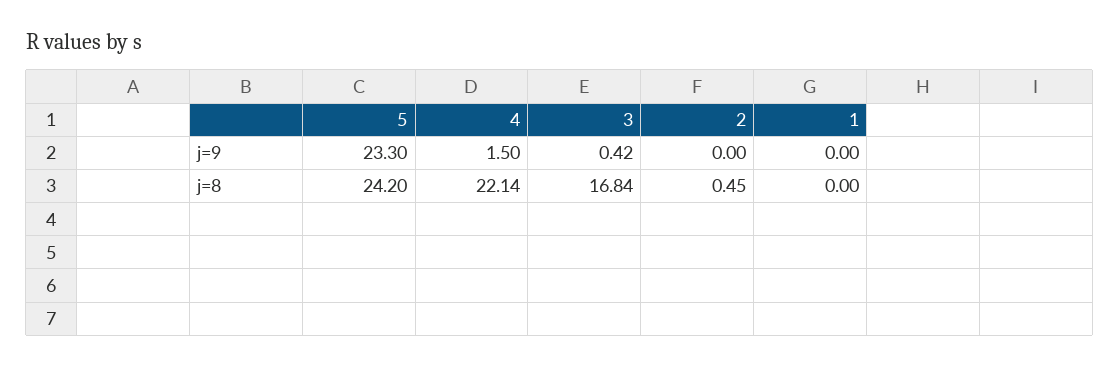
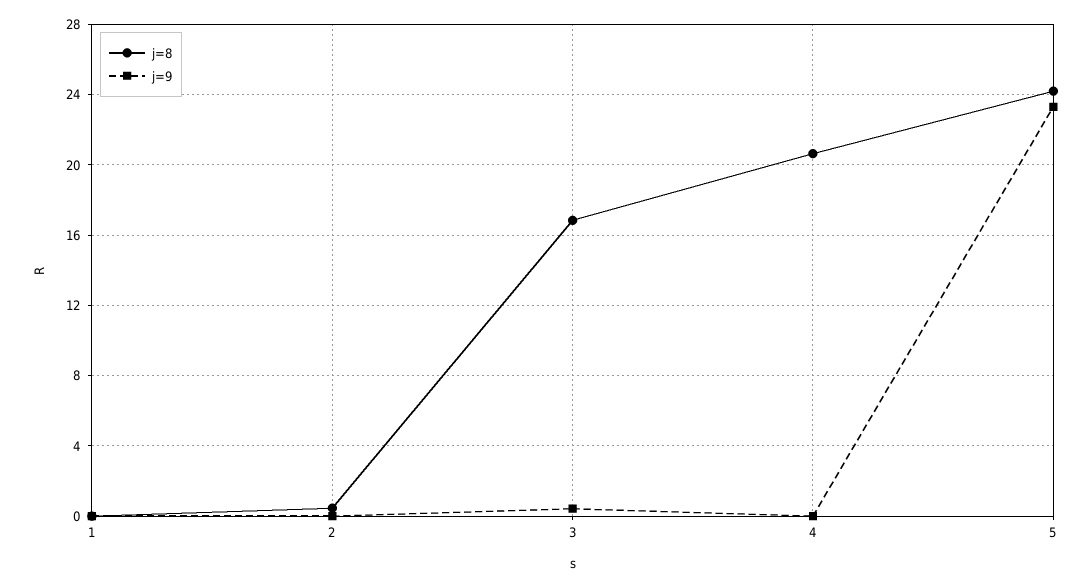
j=9, 4: 1.5 -> 0
j=8, 4: 22.14 -> 20.5

